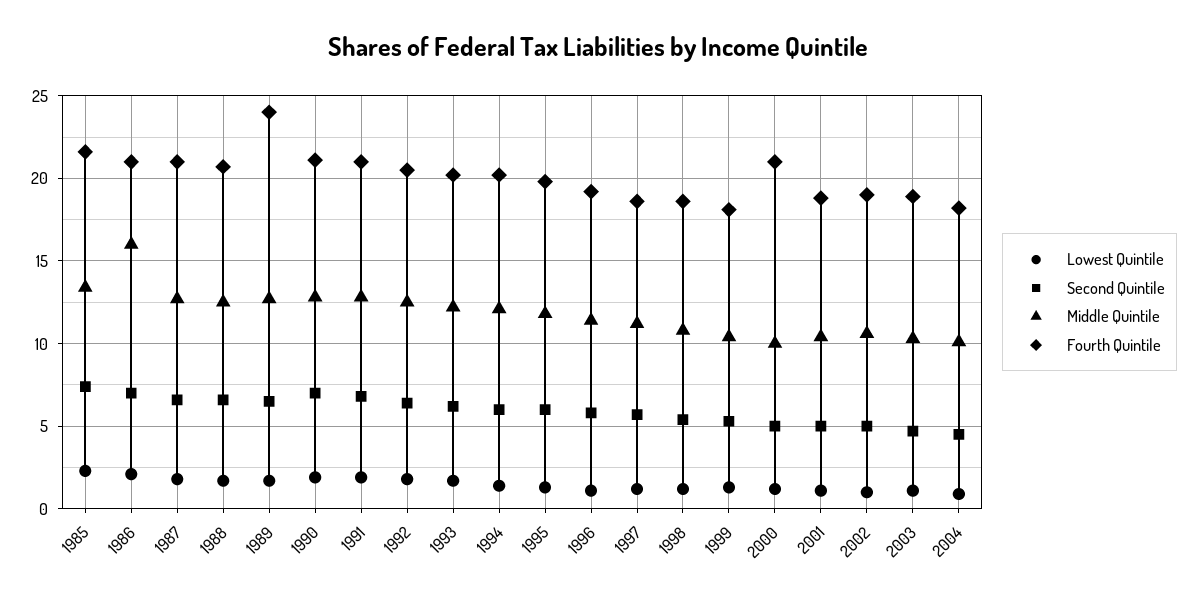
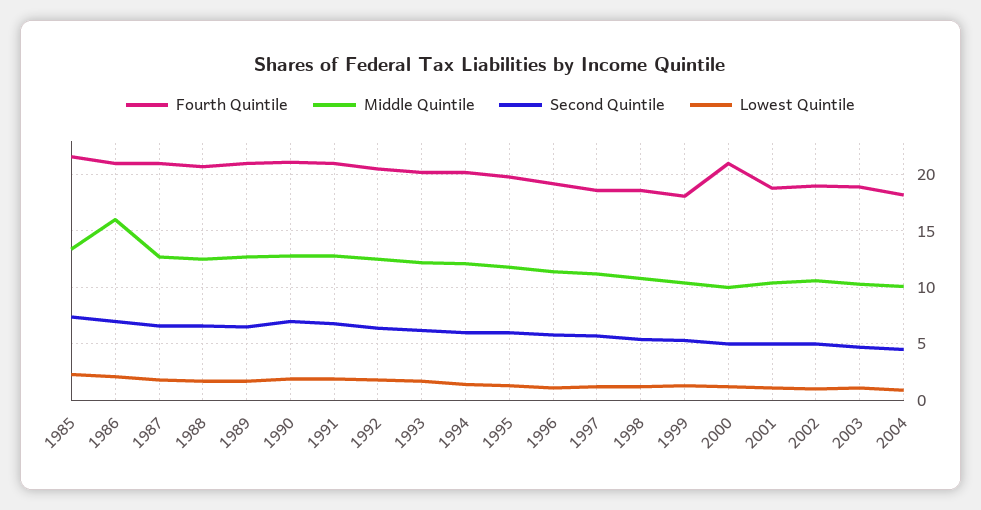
Fourth Quintile, 1989: 24 -> 21

